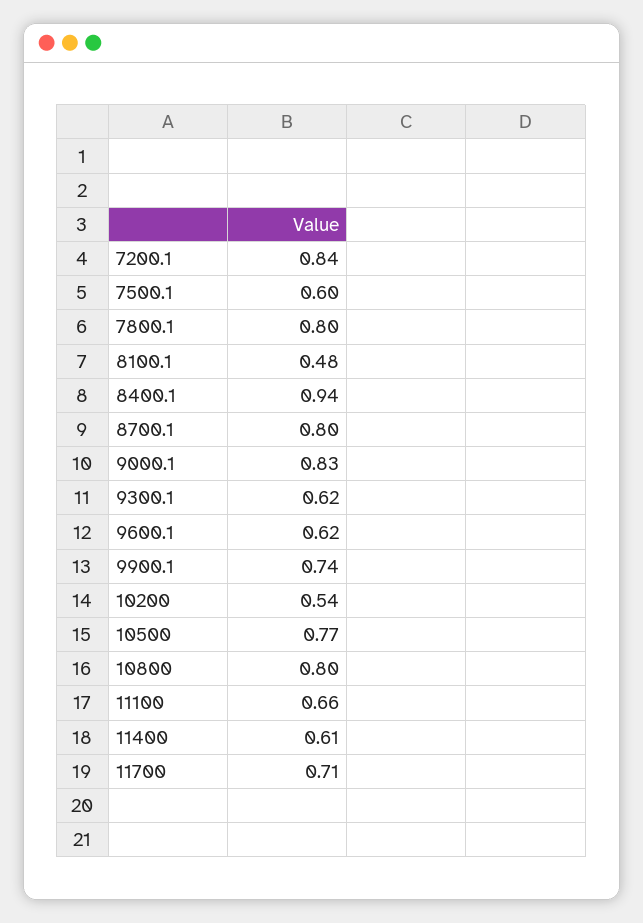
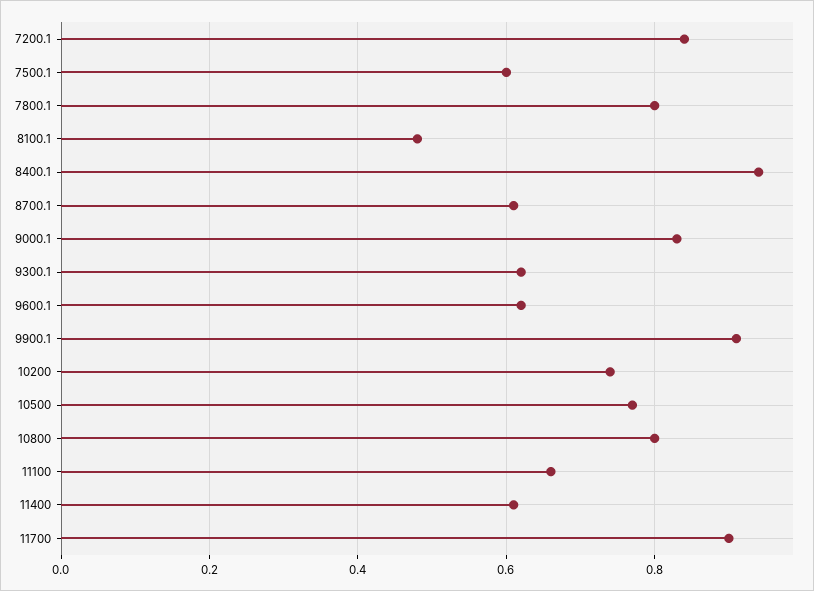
8700.1: 0.8 -> 0.6
9900.1: 0.74 -> 0.9
10200: 0.54 -> 0.75
11700: 0.71 -> 0.9

